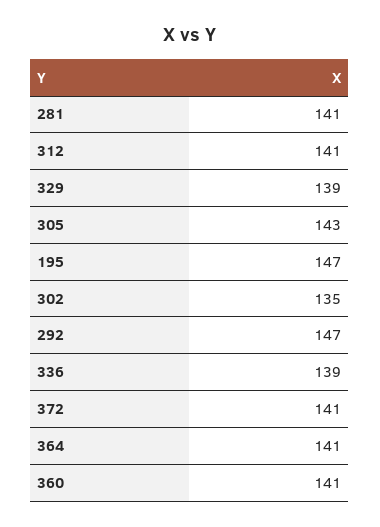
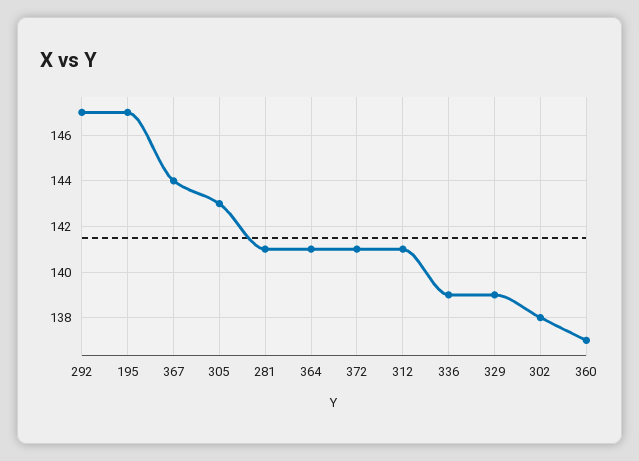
302: 135 -> 138
360: 141 -> 137
367: none -> 144

